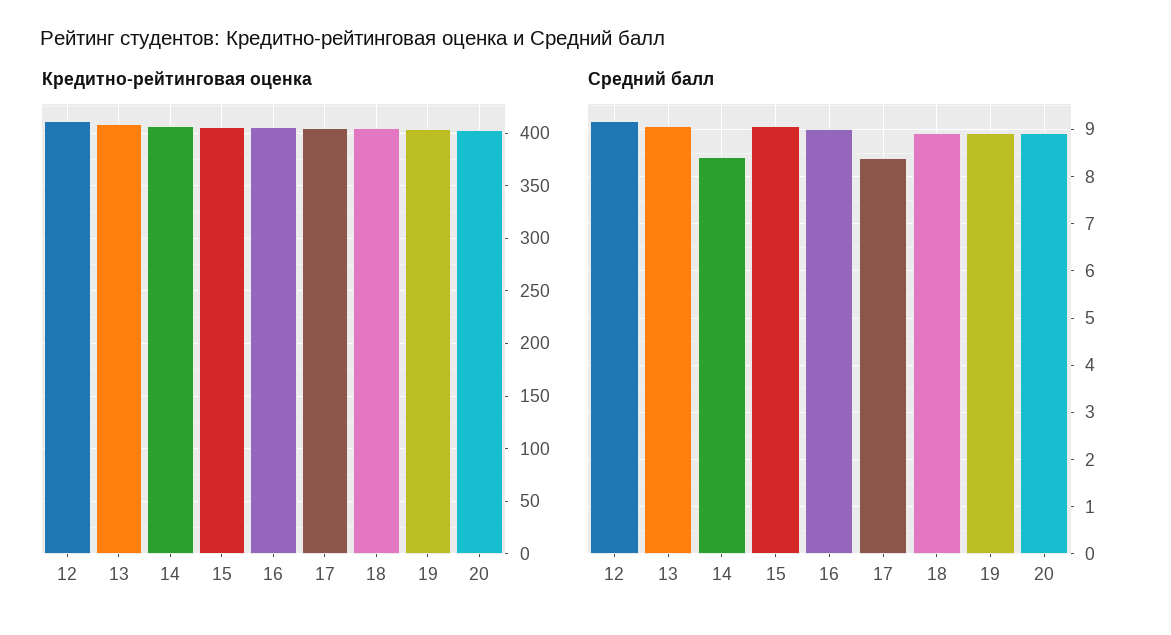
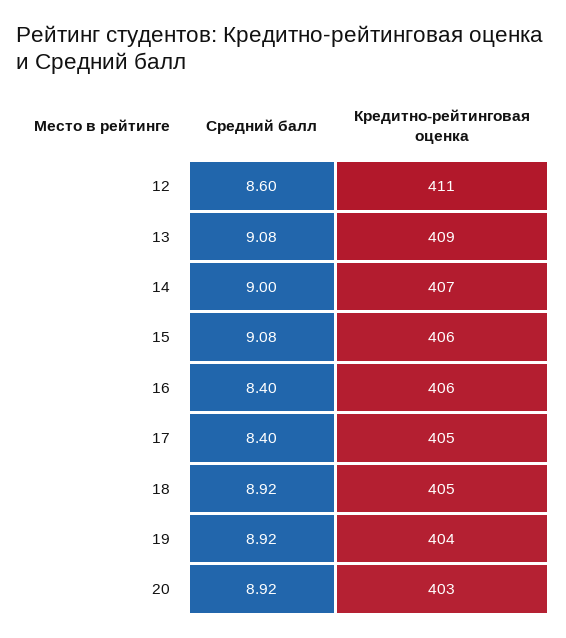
Средний балл, 12: 9.2 -> 8.6
Средний балл, 14: 8.4 -> 9
Средний балл, 16: 9 -> 8.4

